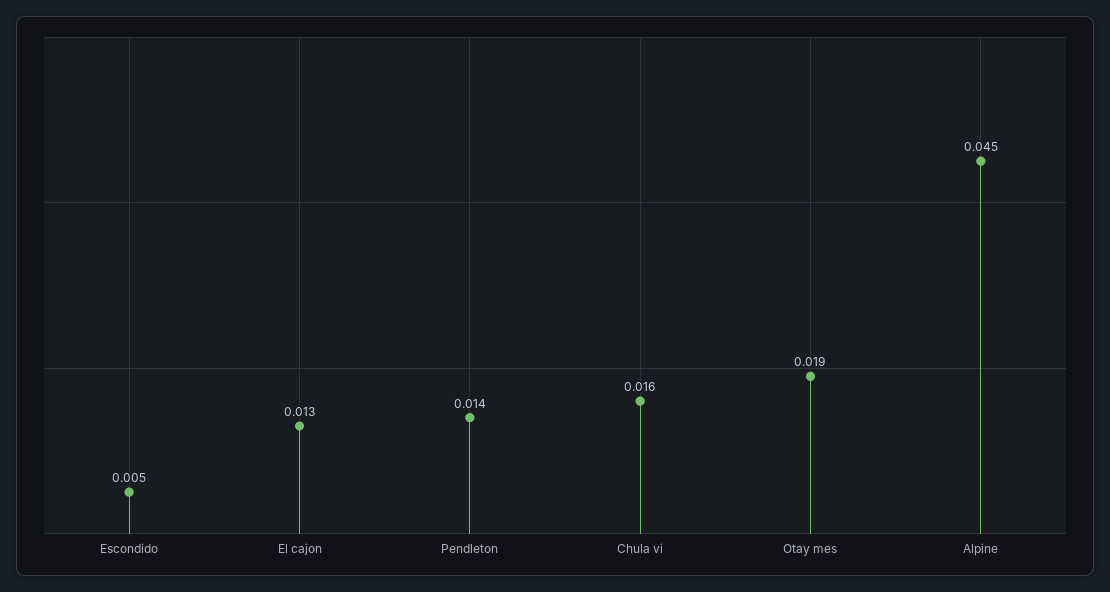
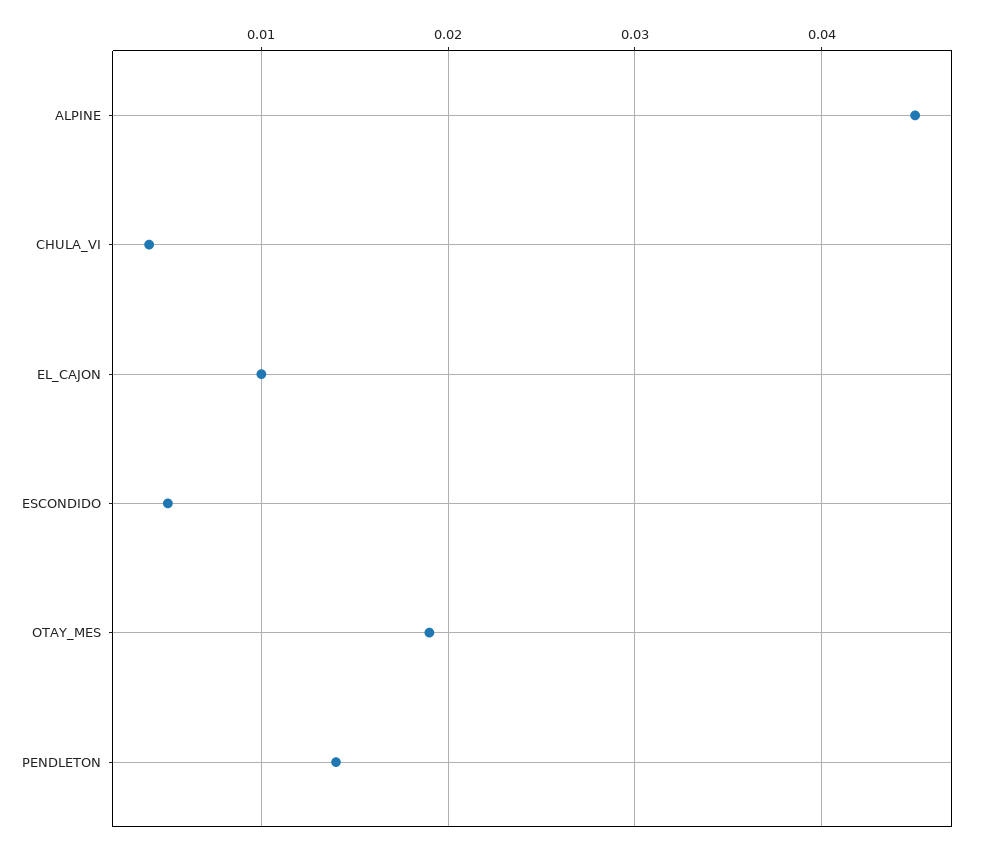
El cajon: 0.013 -> 0.01
Chula vi: 0.016 -> 0.004

